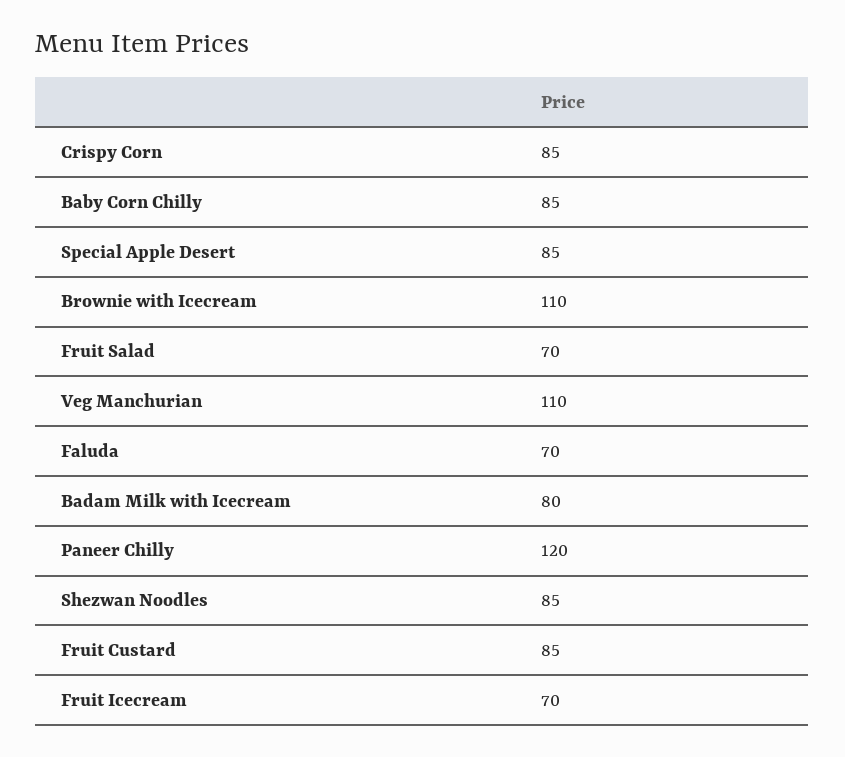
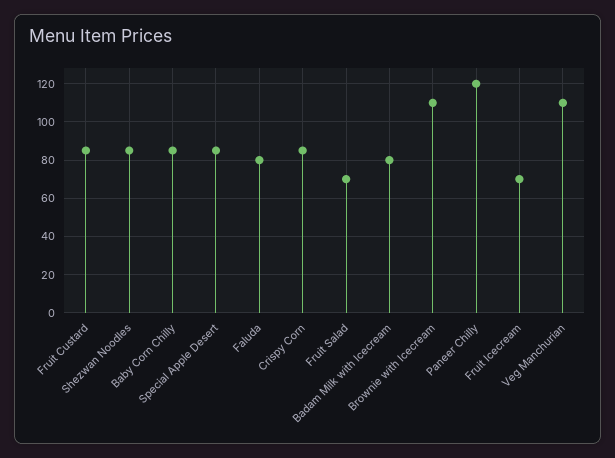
Faluda: 70 -> 80

